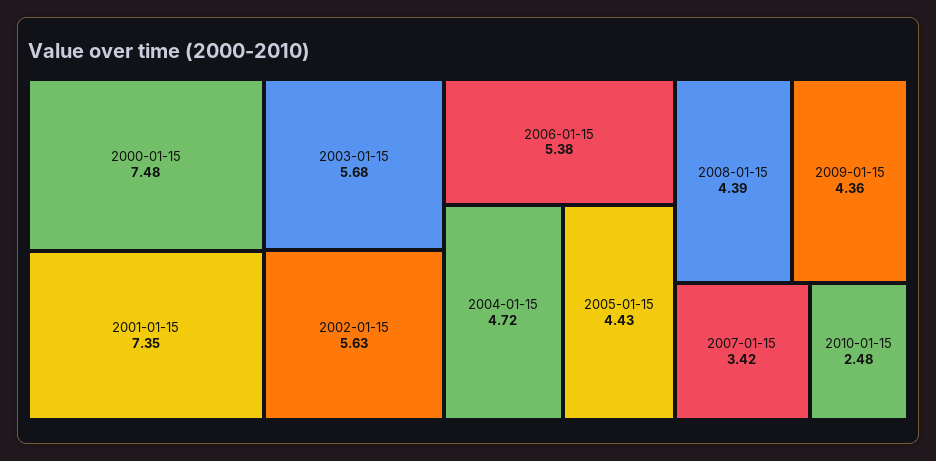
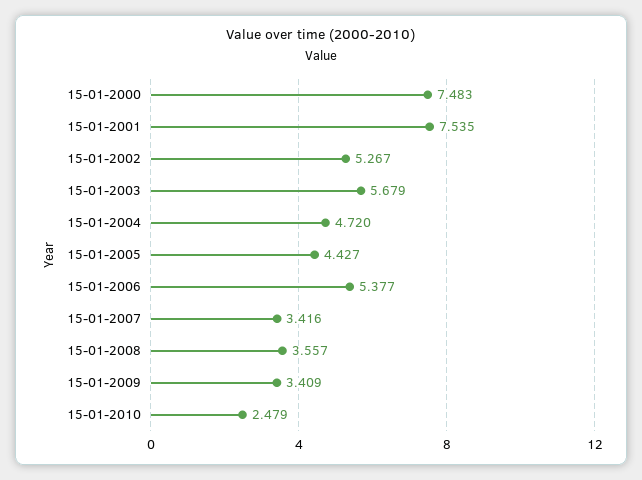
2001-01-15: 7.35 -> 7.535
2002-01-15: 5.63 -> 5.267
2008-01-15: 4.39 -> 3.557
2009-01-15: 4.36 -> 3.409

